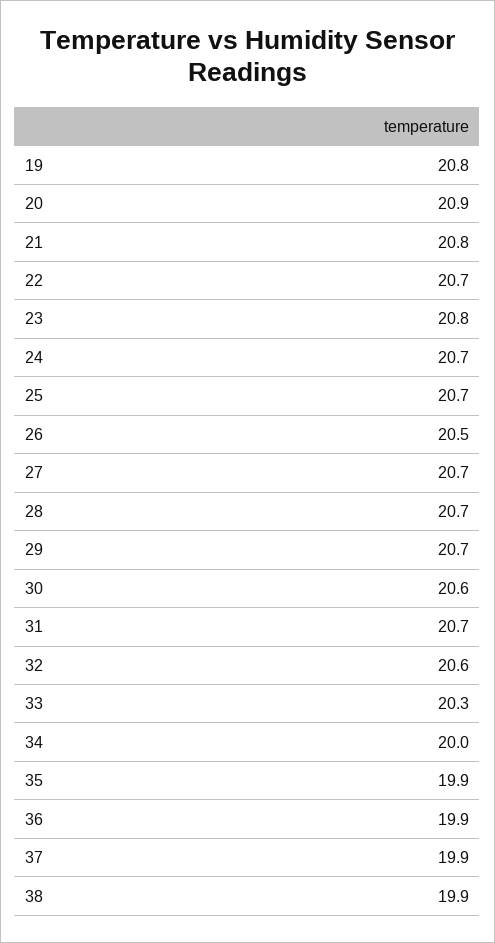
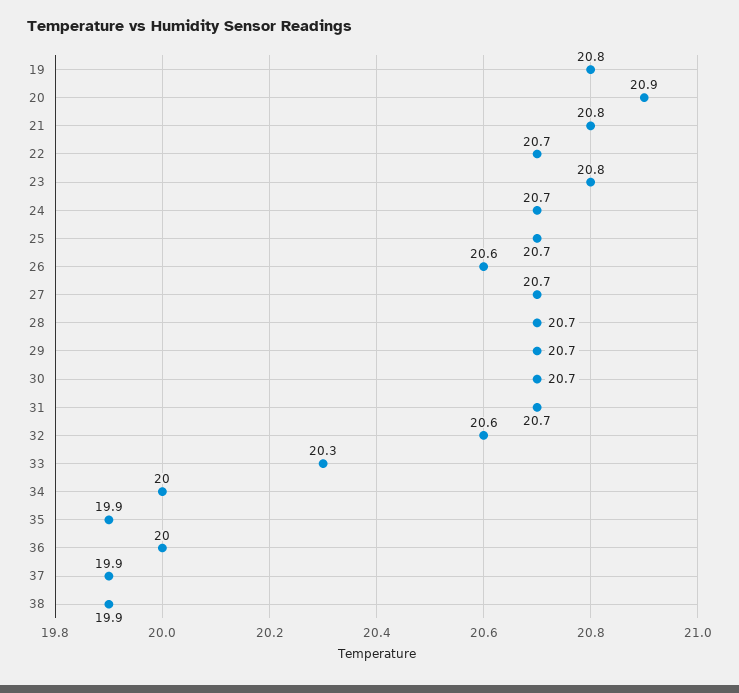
26: 20.5 -> 20.6
30: 20.6 -> 20.7
36: 19.9 -> 20

